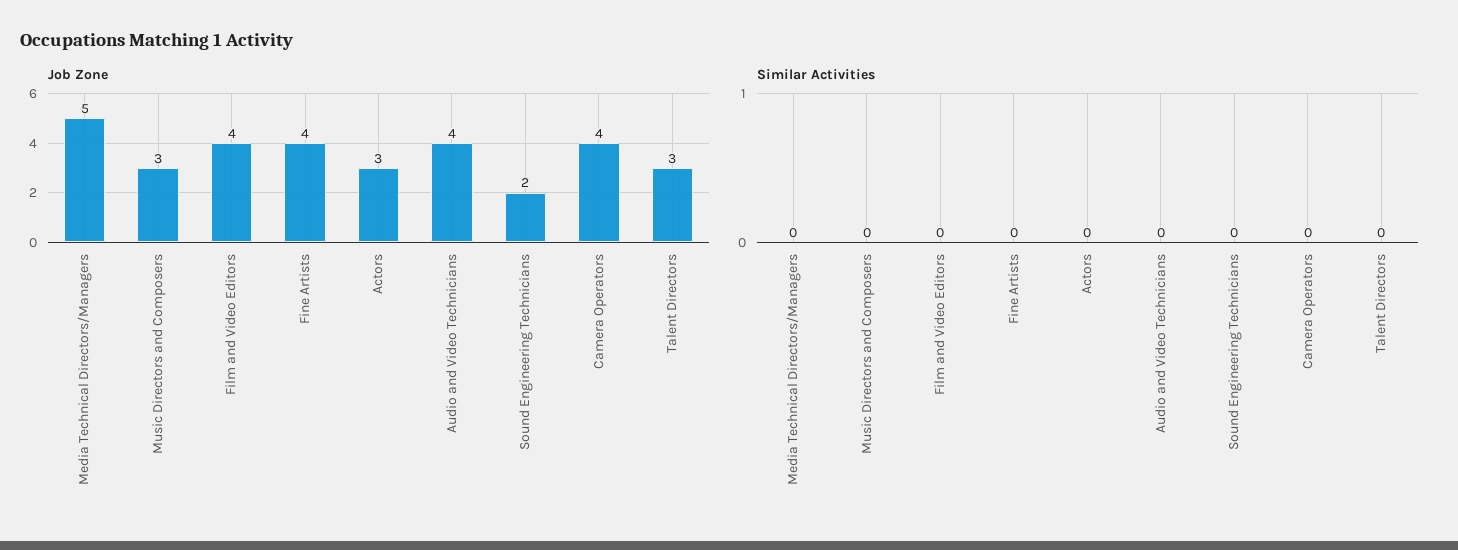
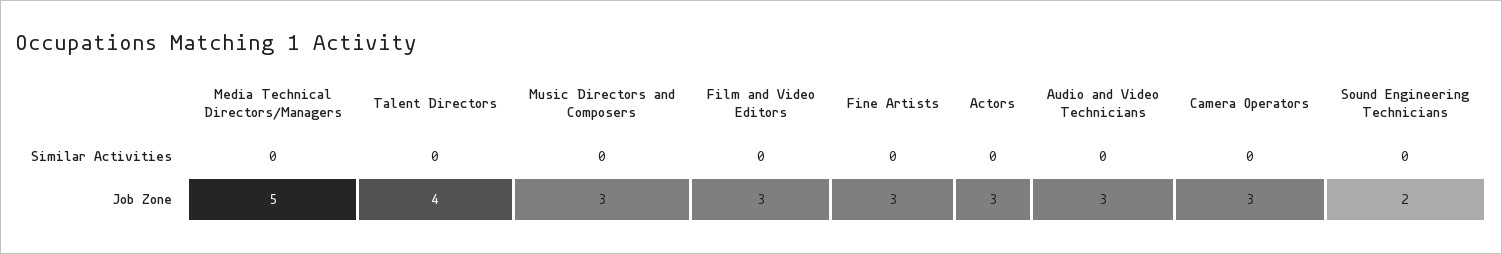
Job Zone, Film and Video Editors: 4 -> 3
Job Zone, Fine Artists: 4 -> 3
Job Zone, Audio and Video Technicians: 4 -> 3
Job Zone, Camera Operators: 4 -> 3
Job Zone, Talent Directors: 3 -> 4

